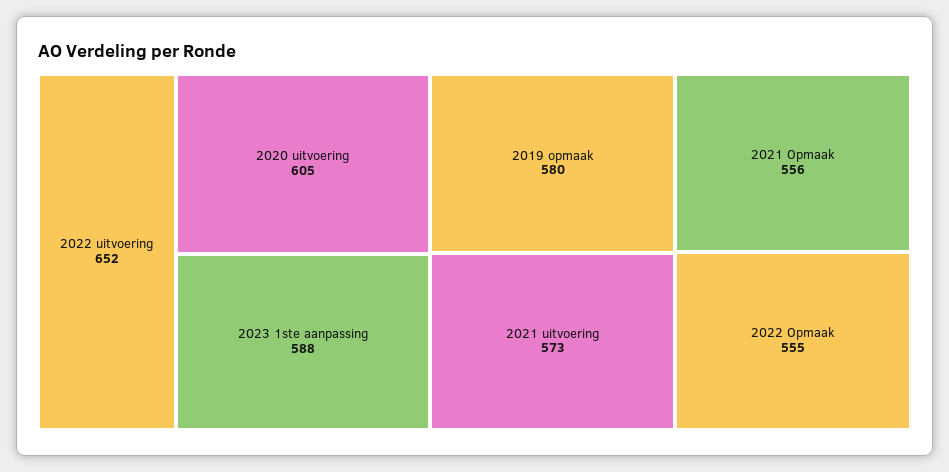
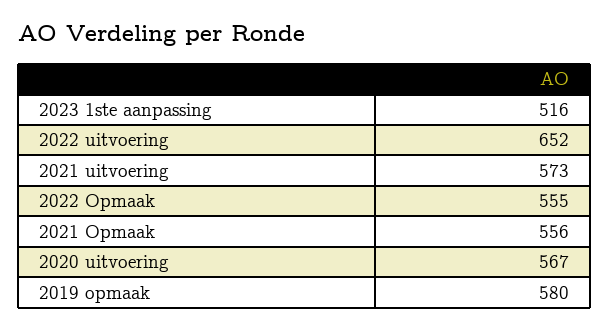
2020 uitvoering: 605 -> 567
2023 1ste aanpassing: 588 -> 516

